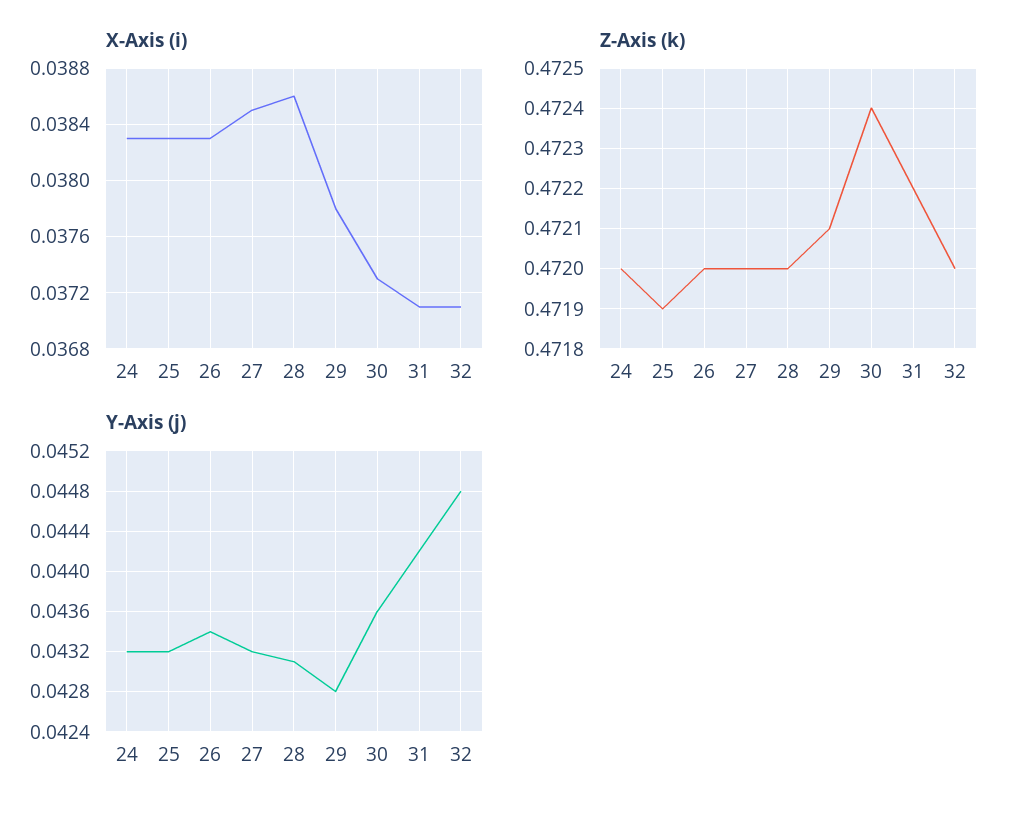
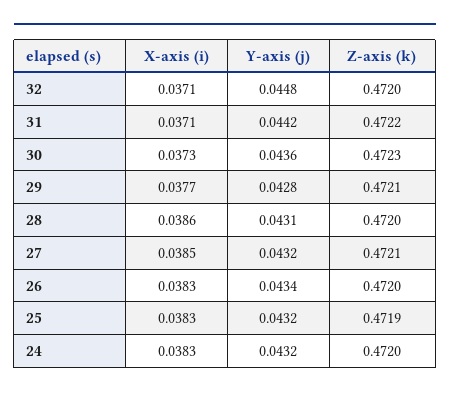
X-Axis (i), 29: 0.0378 -> 0.0377
Z-Axis (k), 27: 0.472 -> 0.4721
Z-Axis (k), 30: 0.4724 -> 0.4723

